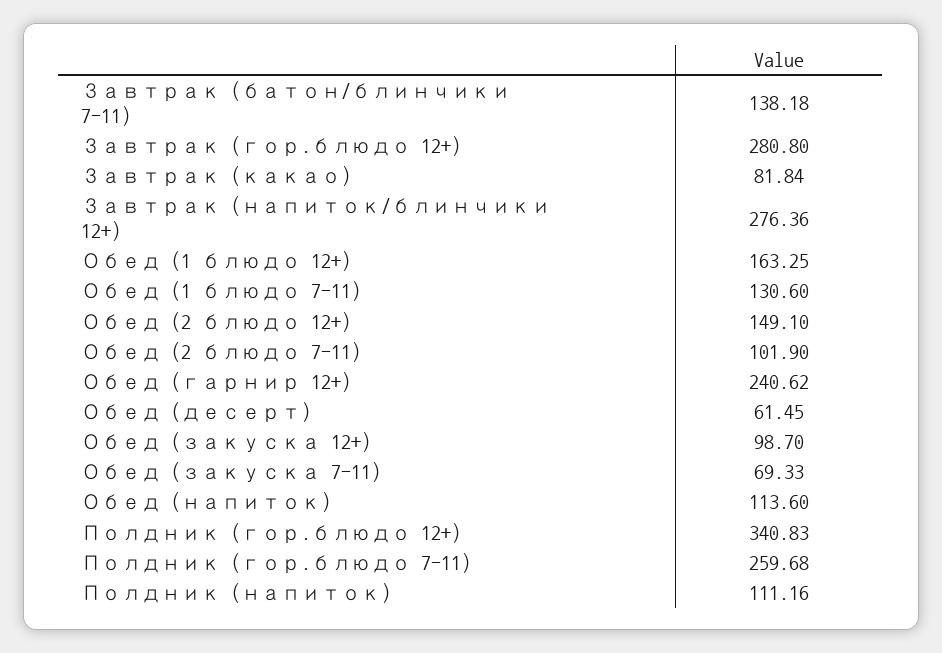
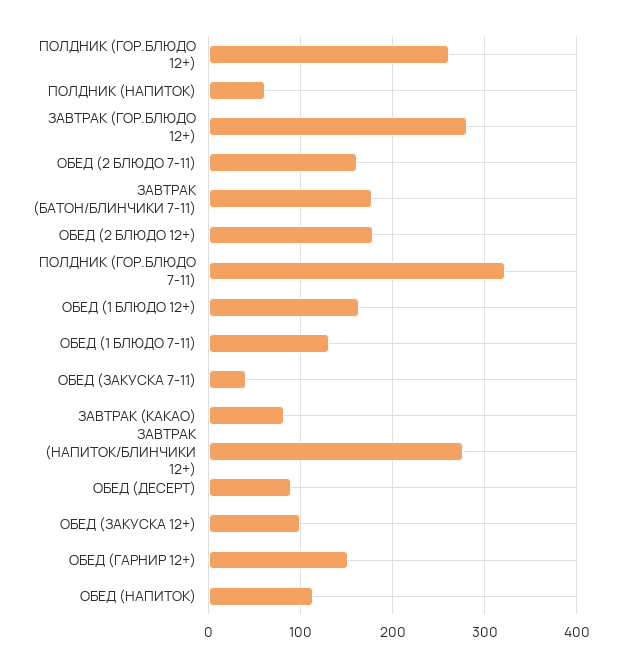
Завтрак (батон/блинчики 7-11): 138.18 -> 180
Обед (2 блюдо 12+): 149.1 -> 180
Обед (2 блюдо 7-11): 101.9 -> 160
Обед (гарнир 12+): 240.62 -> 150
Обед (десерт): 61.45 -> 90
Обед (закуска 7-11): 69.33 -> 40
Полдник (гор.блюдо 12+): 340.83 -> 260
Полдник (гор.блюдо 7-11): 259.68 -> 320
Полдник (напиток): 111.16 -> 60

